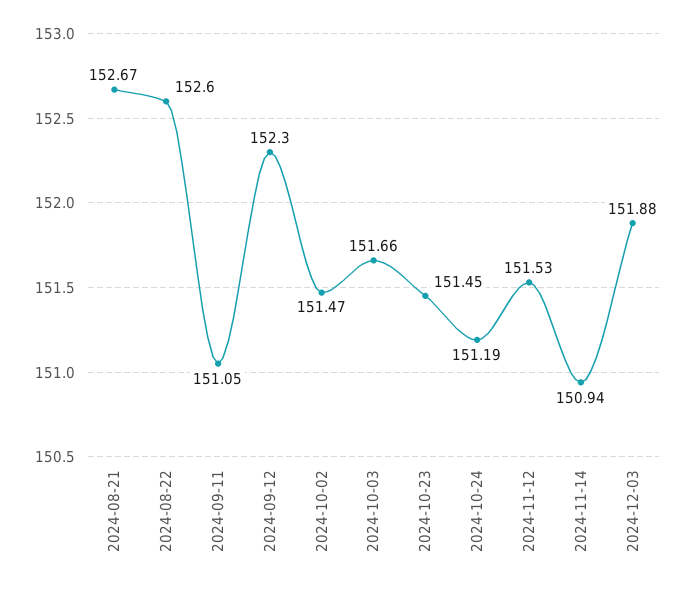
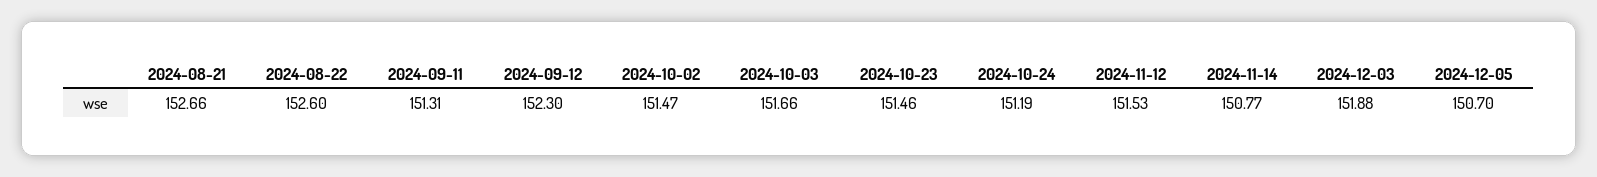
2024-08-21: 152.67 -> 152.66
2024-09-11: 151.05 -> 151.31
2024-10-23: 151.45 -> 151.46
2024-11-14: 150.94 -> 150.77
2024-12-05: none -> 150.7

